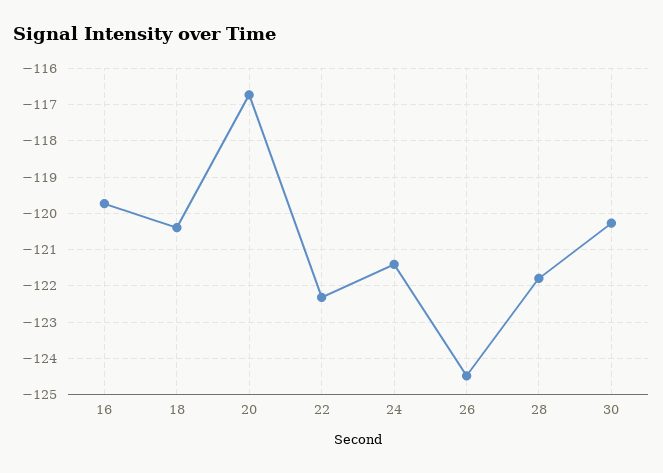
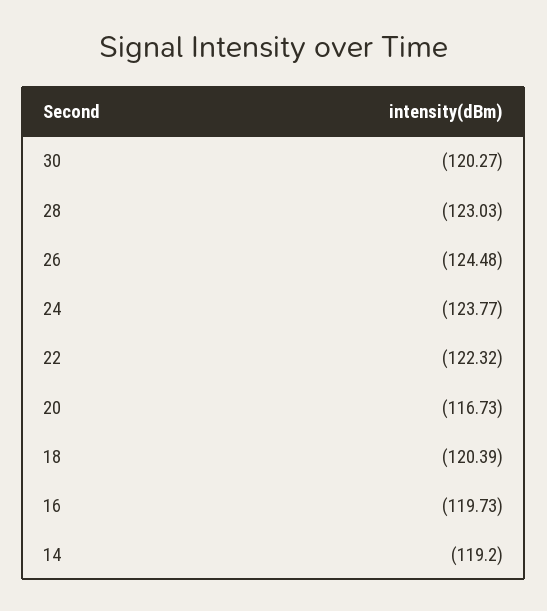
24: -121.4 -> -123.77
28: -121.8 -> -123.03
14: none -> -119.2

